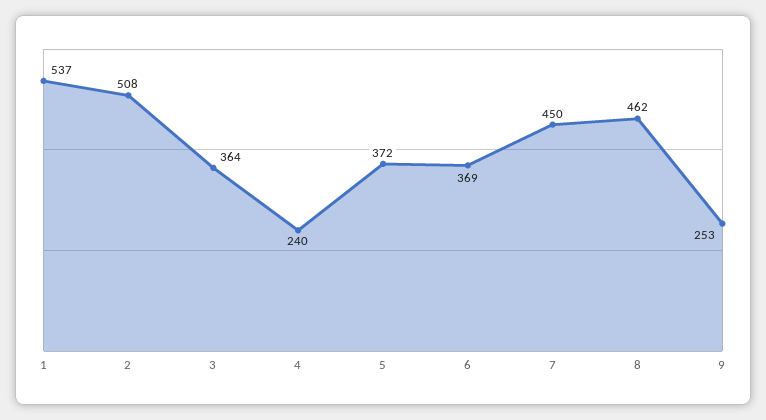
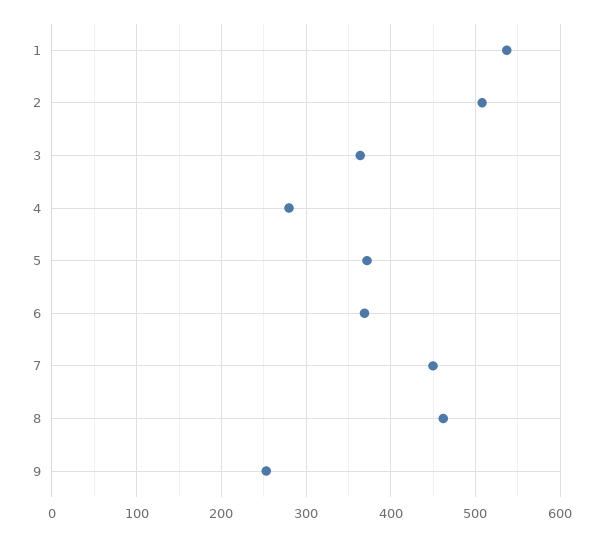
4: 240 -> 280

